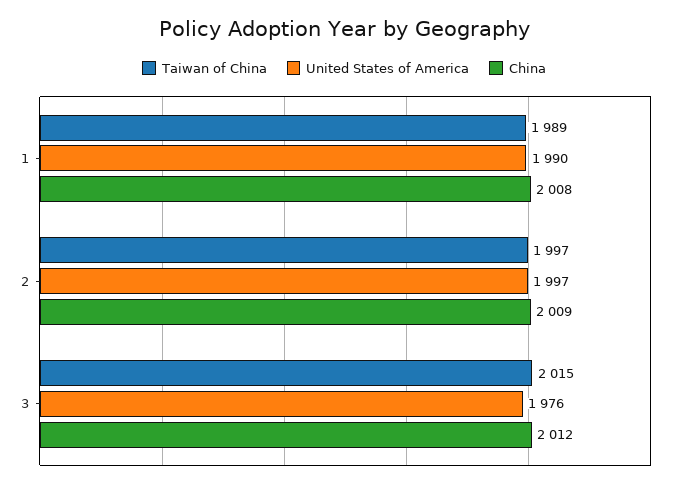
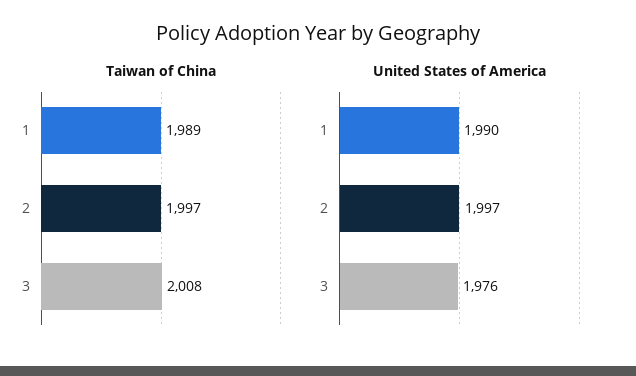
China, 1: 2008 -> none
China, 2: 2009 -> none
Taiwan of China, 3: 2015 -> 2008
China, 3: 2012 -> none

